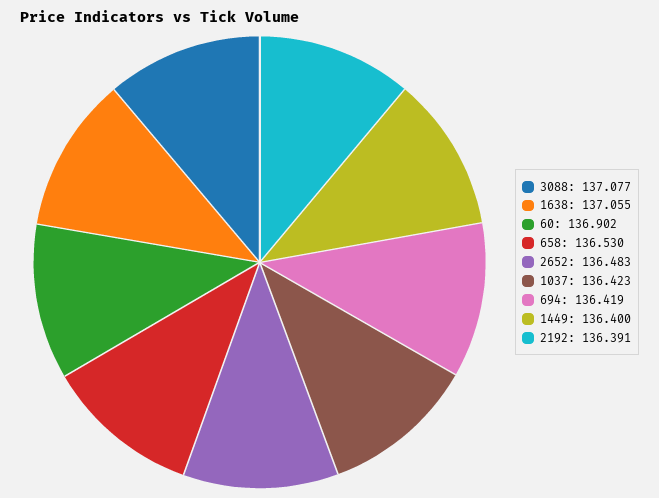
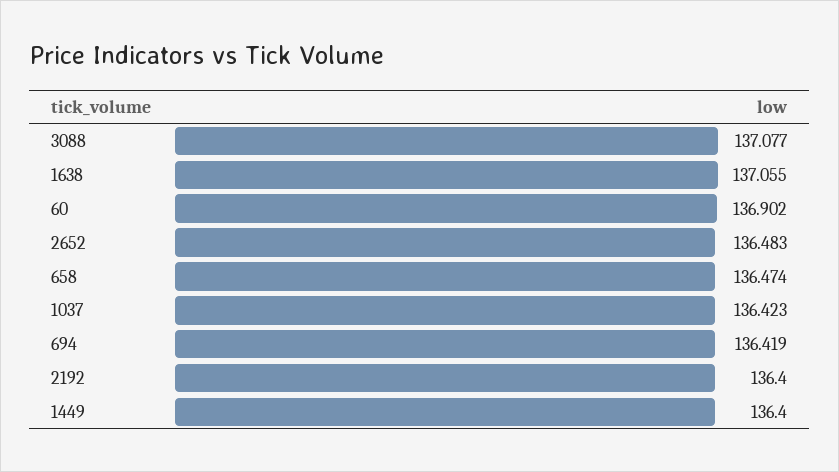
658: 136.53 -> 136.474
2192: 136.391 -> 136.4

